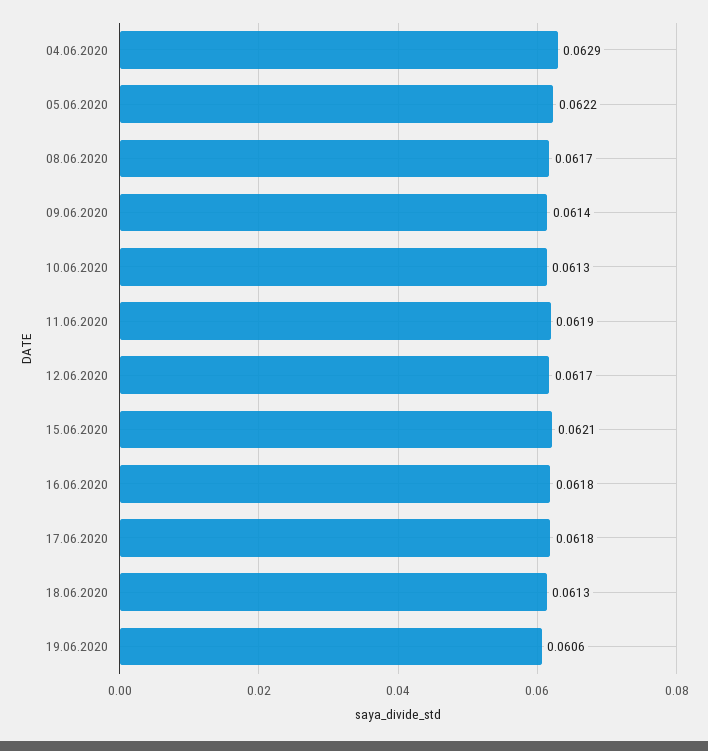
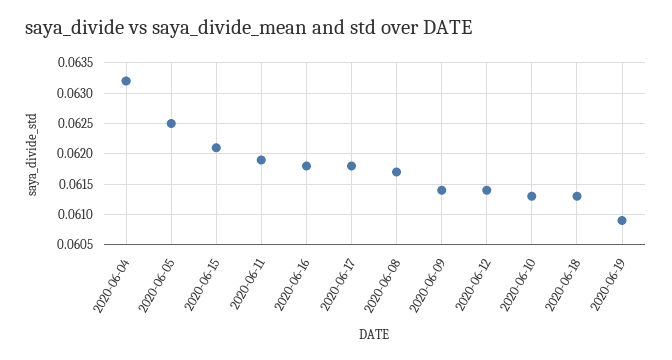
04.06.2020: 0.0629 -> 0.0632
05.06.2020: 0.0622 -> 0.0625
12.06.2020: 0.0617 -> 0.0614
19.06.2020: 0.0606 -> 0.0609

